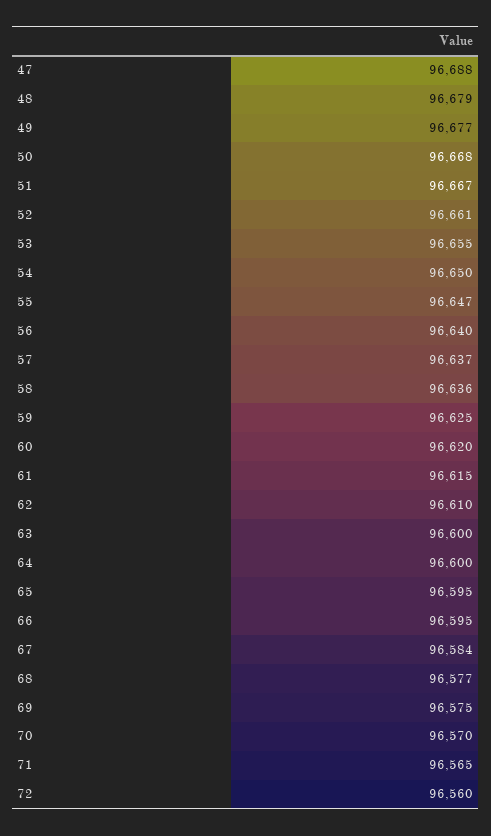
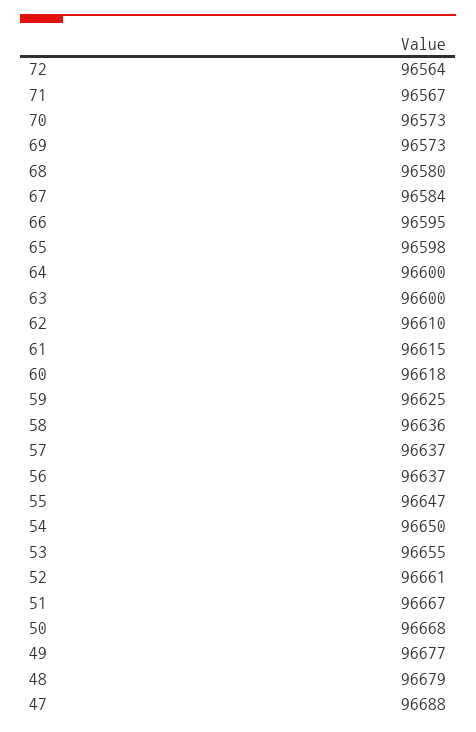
56: 96640 -> 96637
60: 96620 -> 96618
65: 96595 -> 96598
68: 96577 -> 96580
69: 96575 -> 96573
70: 96570 -> 96573
71: 96565 -> 96567
72: 96560 -> 96564

